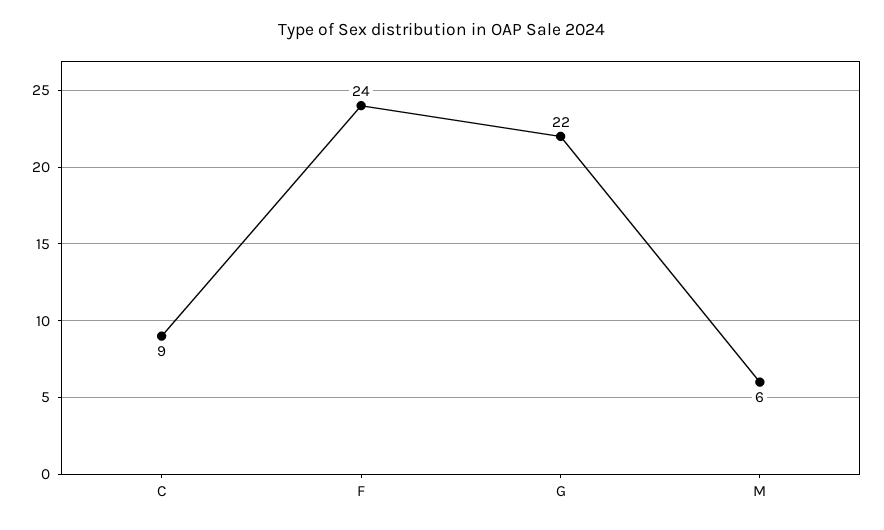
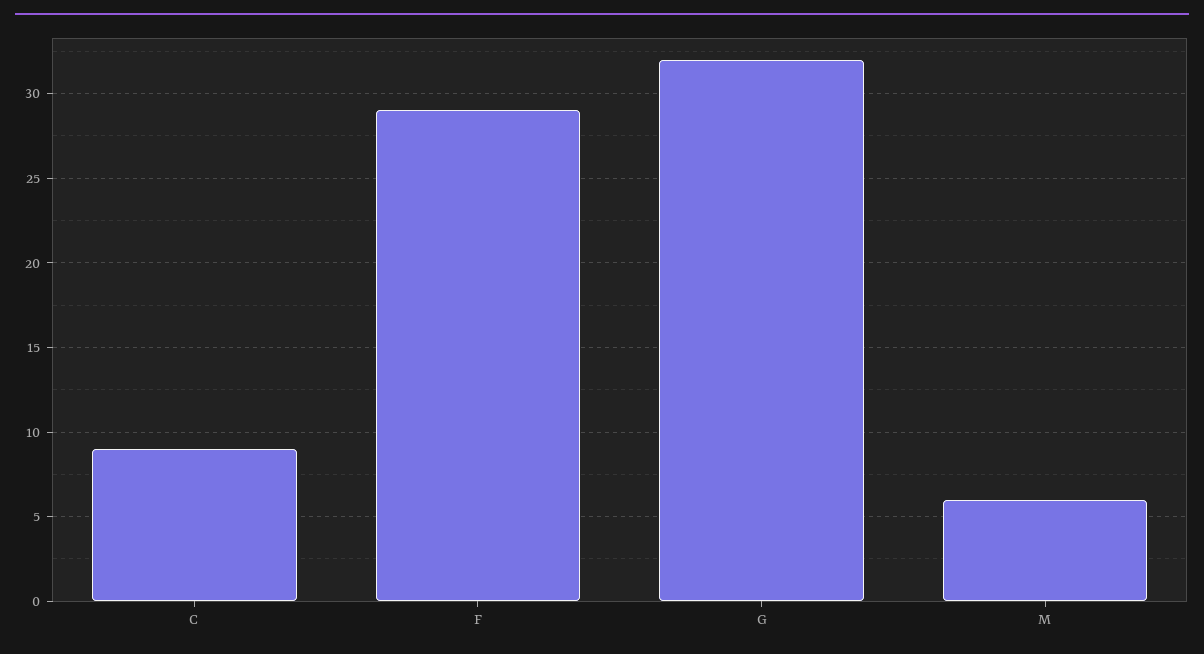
F: 24 -> 29
G: 22 -> 32

